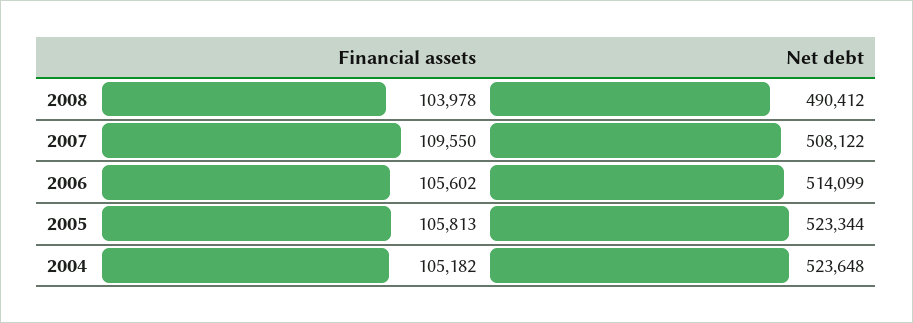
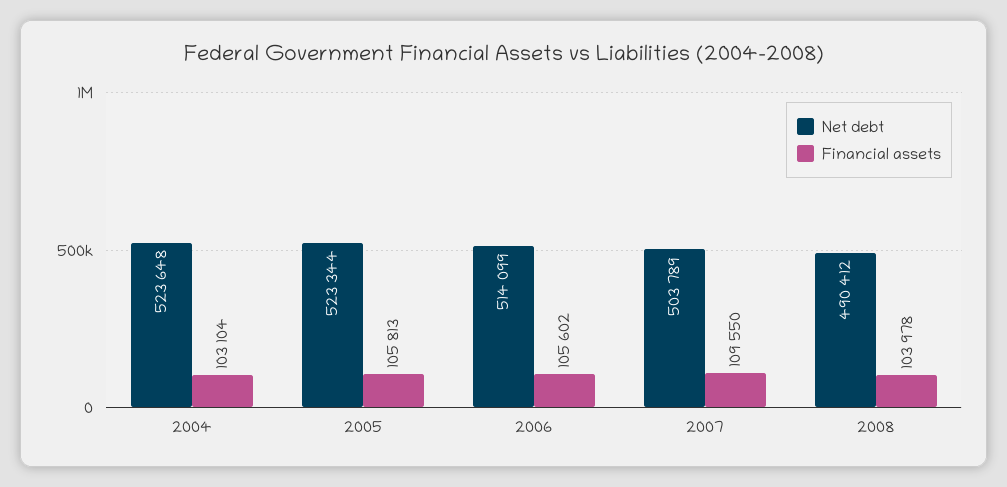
Net debt, 2007: 508122 -> 503789
Financial assets, 2004: 105182 -> 103104

